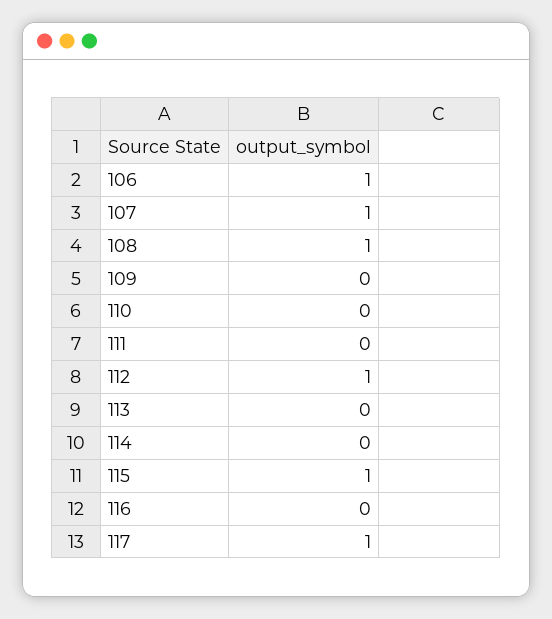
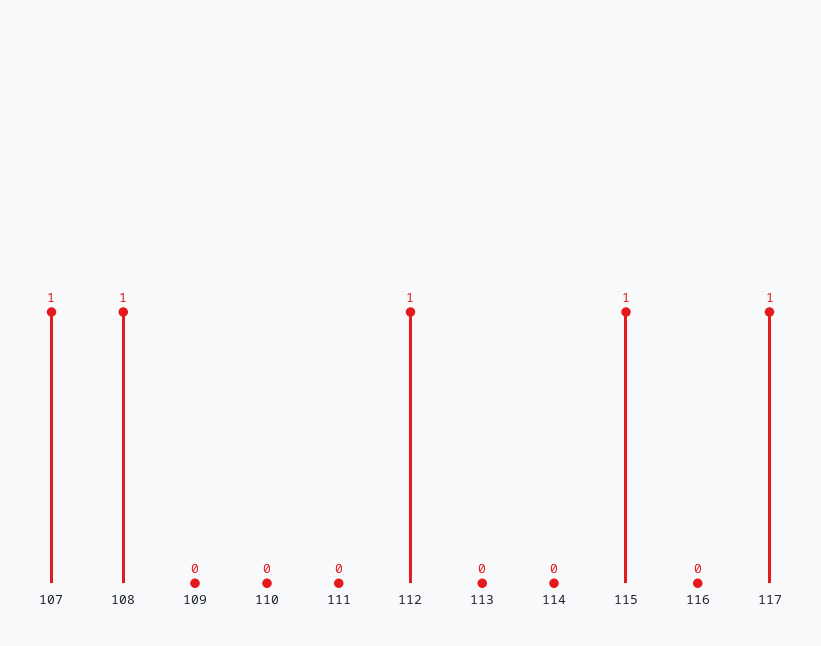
106: 1 -> none

